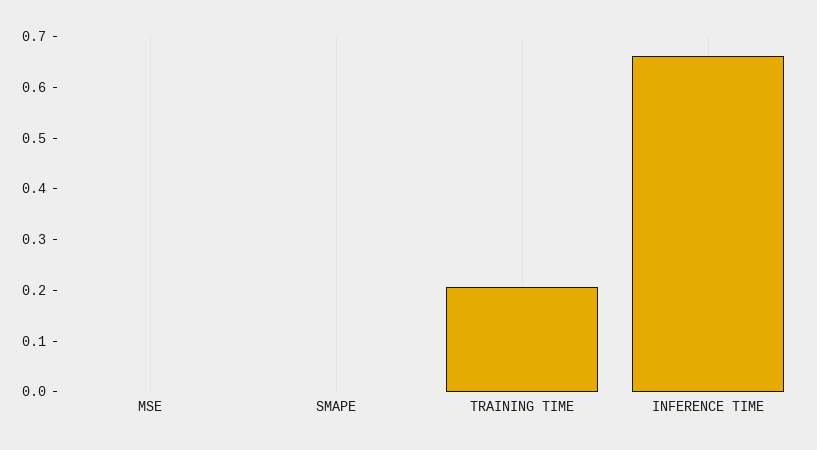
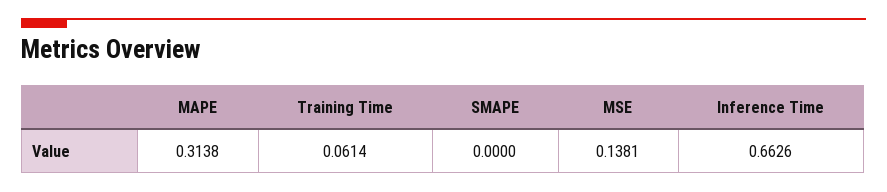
MSE: 0 -> 0.1381
TRAINING TIME: 0.2 -> 0.0614
MAPE: none -> 0.3138

